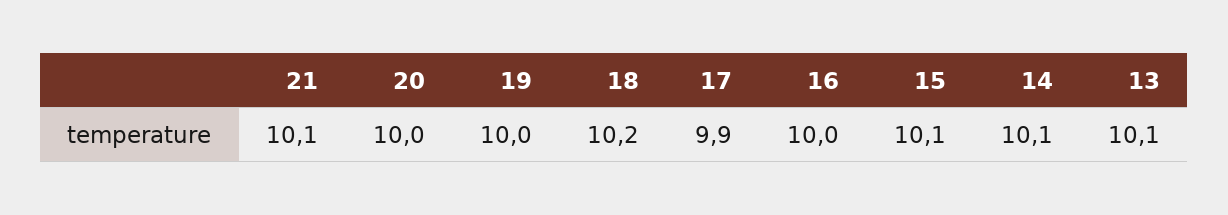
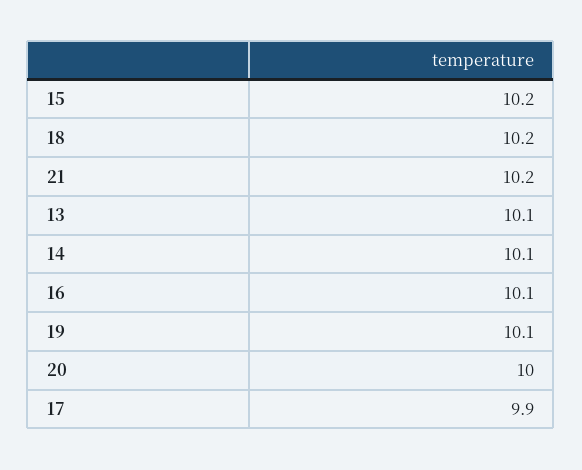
21: 10.1 -> 10.2
19: 10 -> 10.1
16: 10 -> 10.1
15: 10.1 -> 10.2

